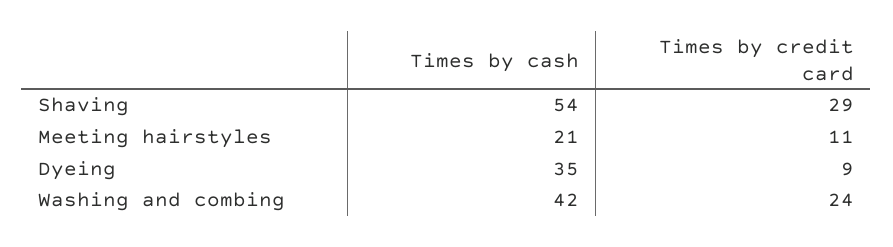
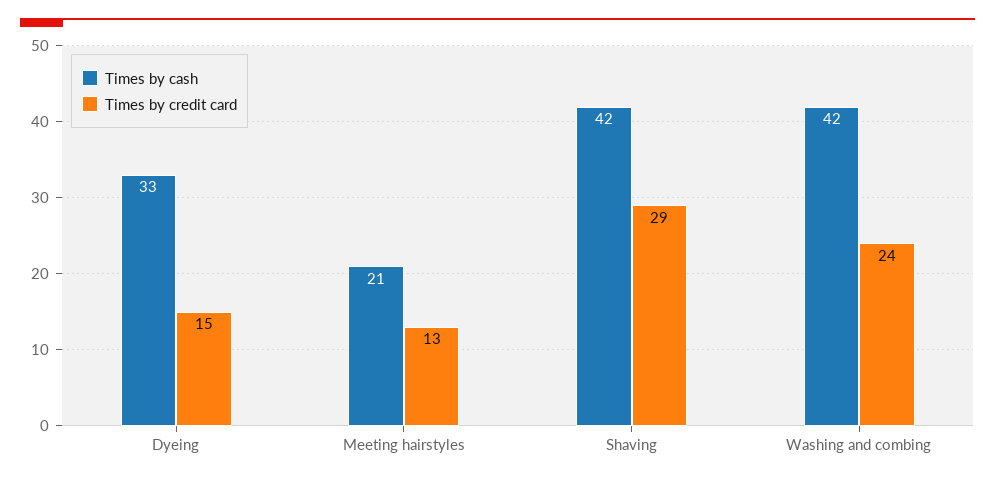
Times by cash, Shaving: 54 -> 42
Times by credit card, Meeting hairstyles: 11 -> 13
Times by cash, Dyeing: 35 -> 33
Times by credit card, Dyeing: 9 -> 15

